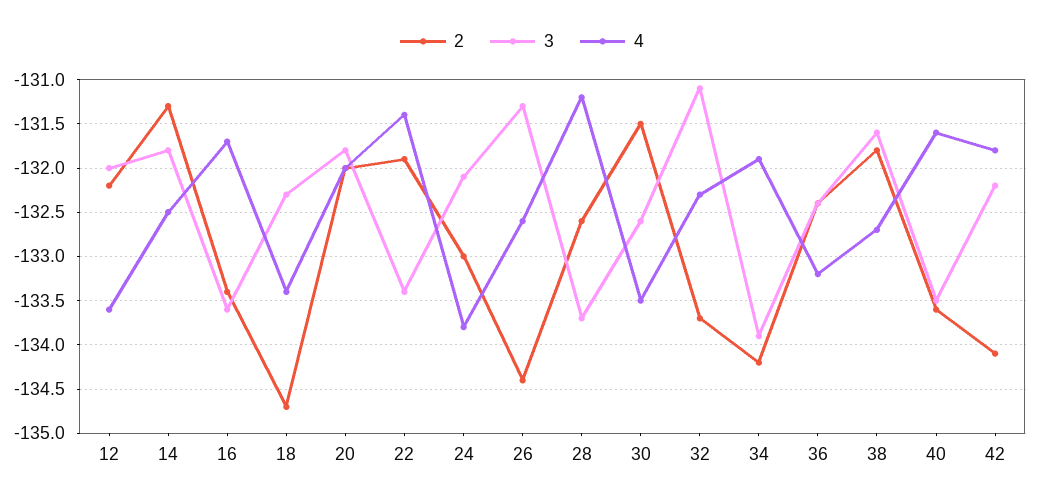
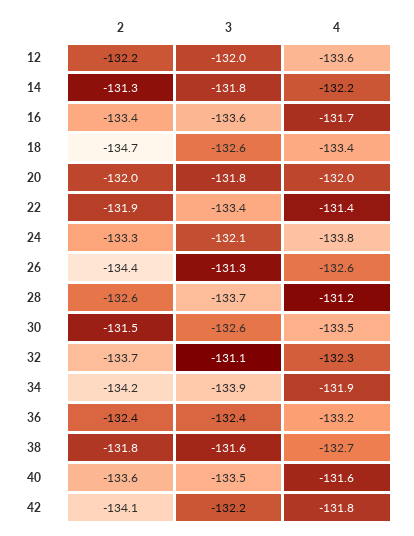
4, 14: -132.5 -> -132.2
3, 18: -132.3 -> -132.6
2, 24: -133 -> -133.3

